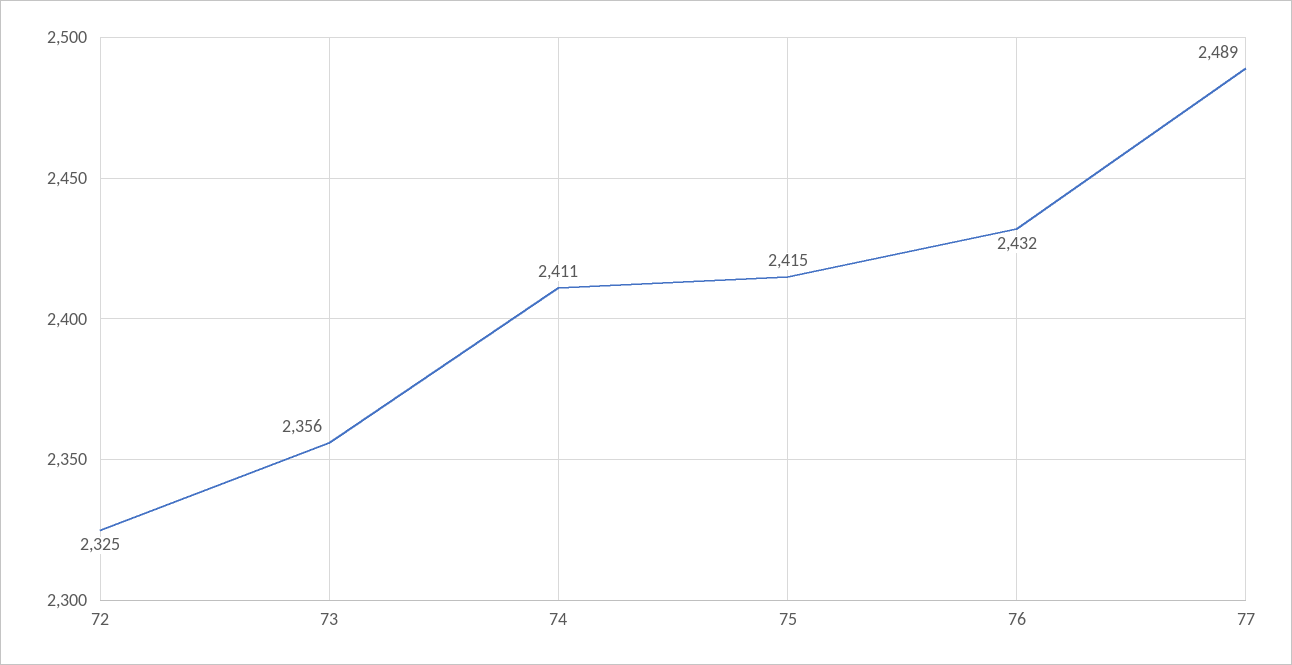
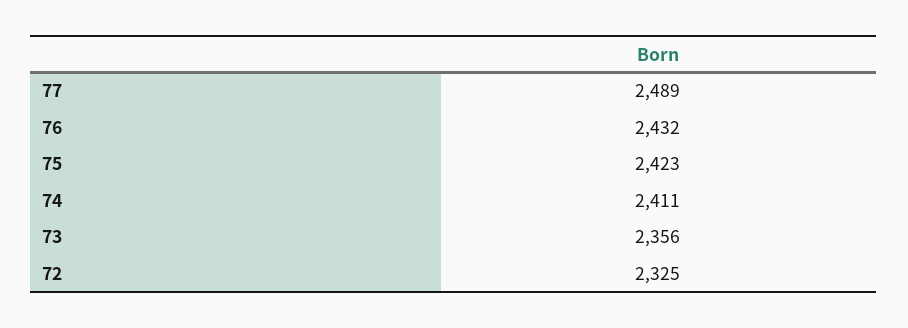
75: 2415 -> 2423

